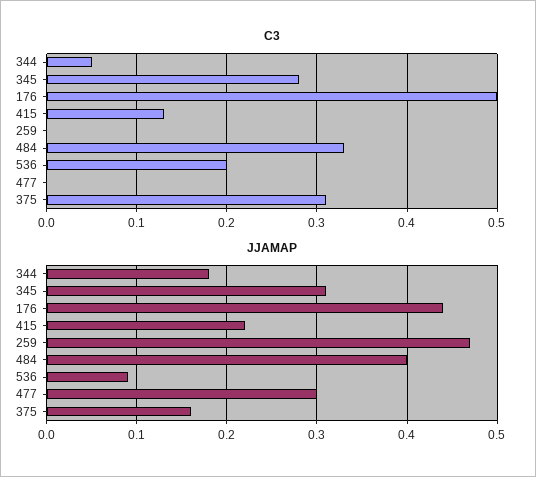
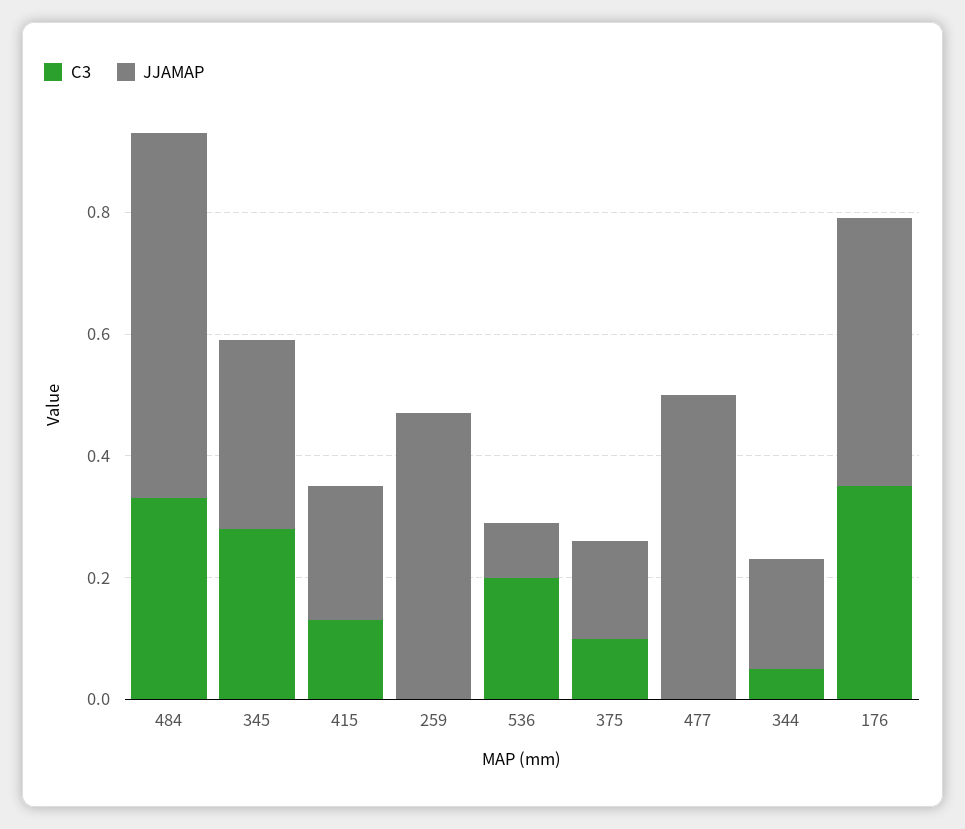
C3, 176: 0.5 -> 0.35
C3, 375: 0.31 -> 0.1
JJAMAP, 484: 0.4 -> 0.6
JJAMAP, 477: 0.3 -> 0.5

